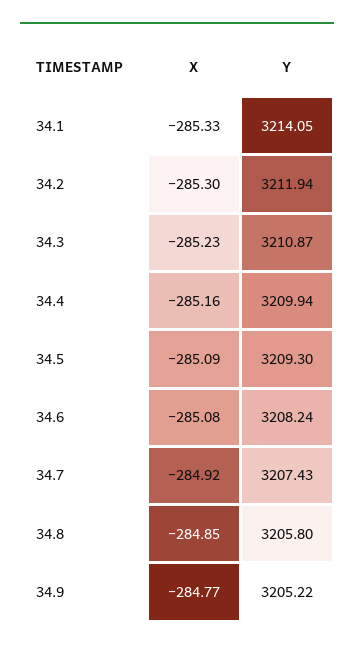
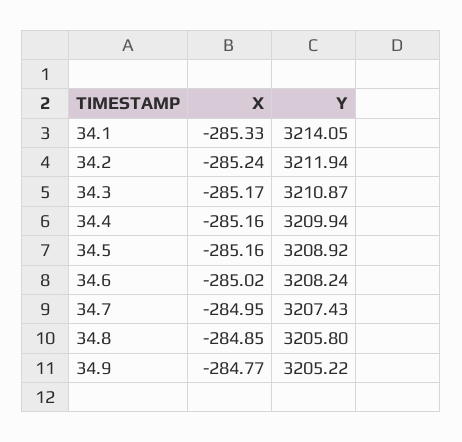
X, 34.2: -285.3 -> -285.24
X, 34.3: -285.23 -> -285.17
X, 34.5: -285.09 -> -285.16
Y, 34.5: 3209.3 -> 3208.92
X, 34.6: -285.08 -> -285.02
X, 34.7: -284.92 -> -284.95

